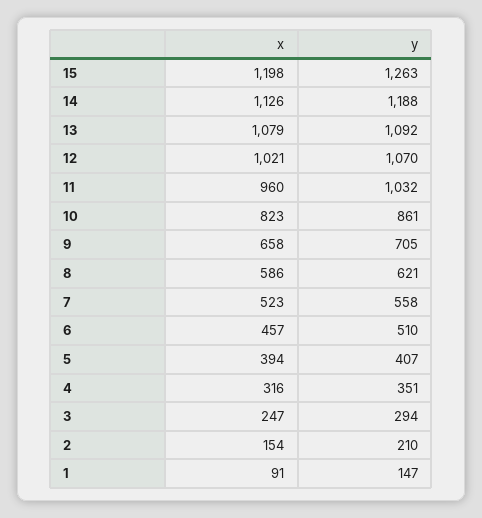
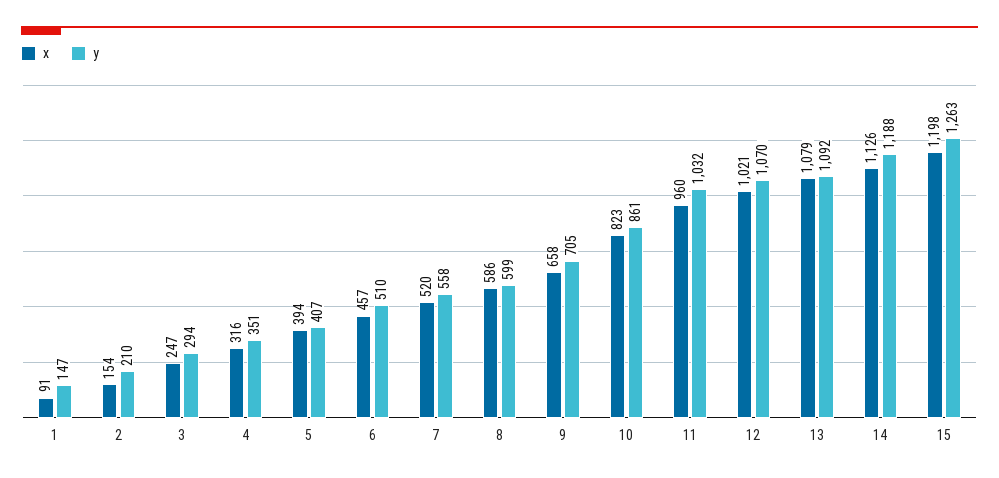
y, 8: 621 -> 599
x, 7: 523 -> 520

